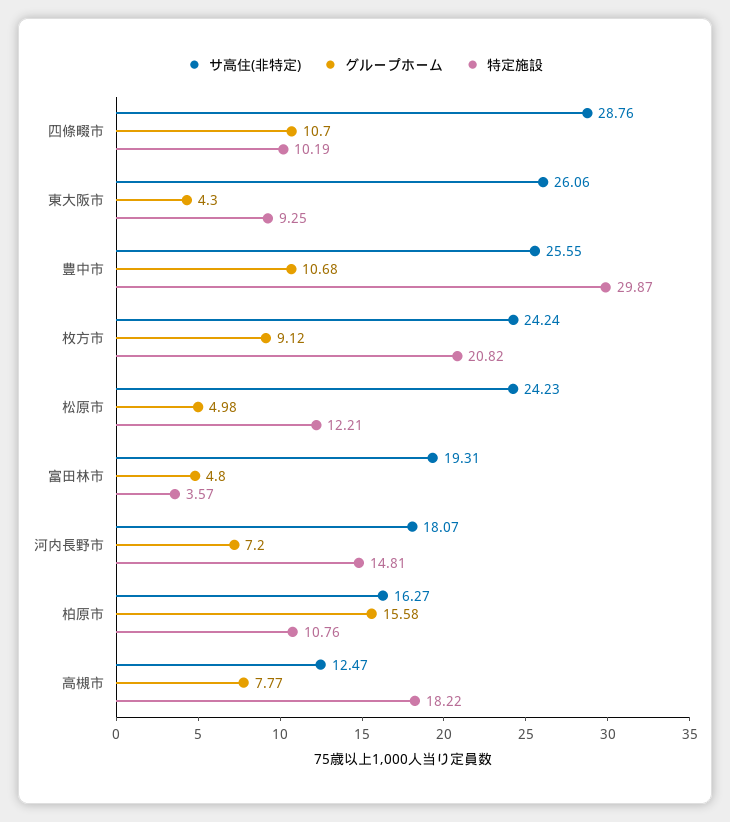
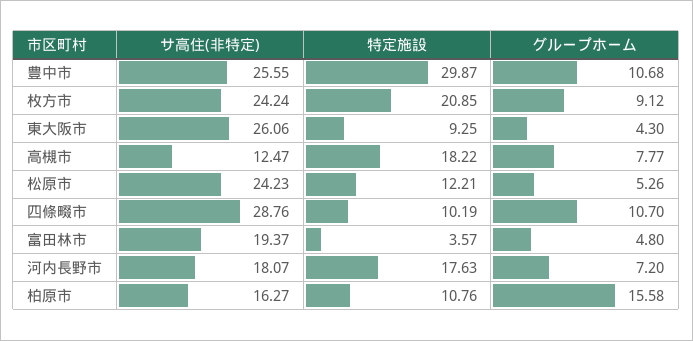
特定施設, 枚方市: 20.82 -> 20.85
グループホーム, 松原市: 4.98 -> 5.26
サ高住(非特定), 富田林市: 19.31 -> 19.37
特定施設, 河内長野市: 14.81 -> 17.63

